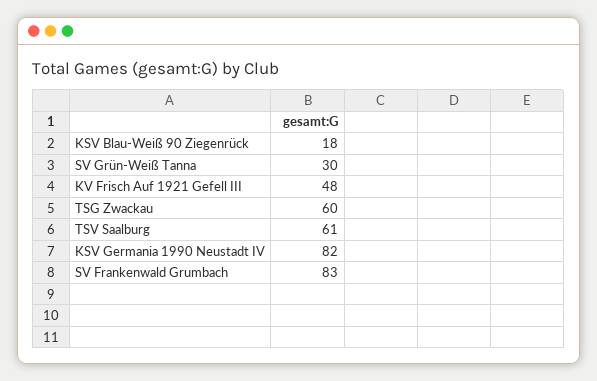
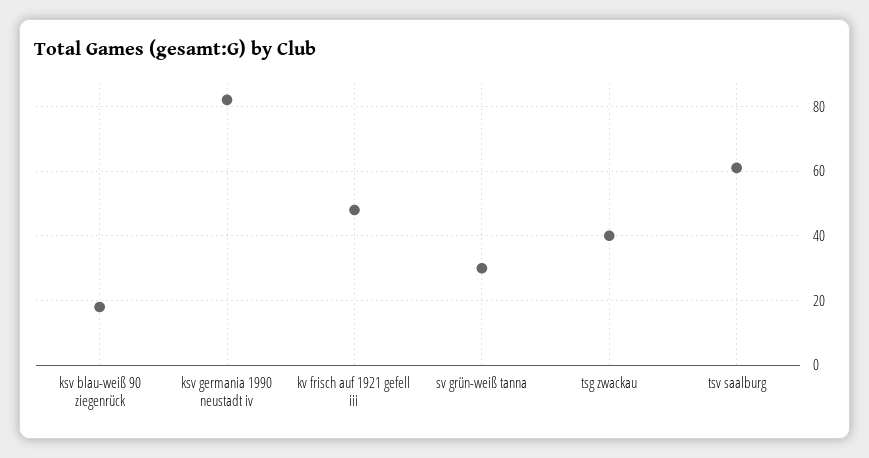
TSG Zwackau: 60 -> 40
SV Frankenwald Grumbach: 83 -> none

